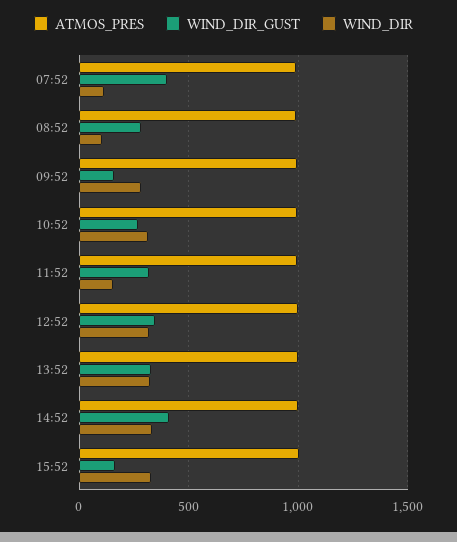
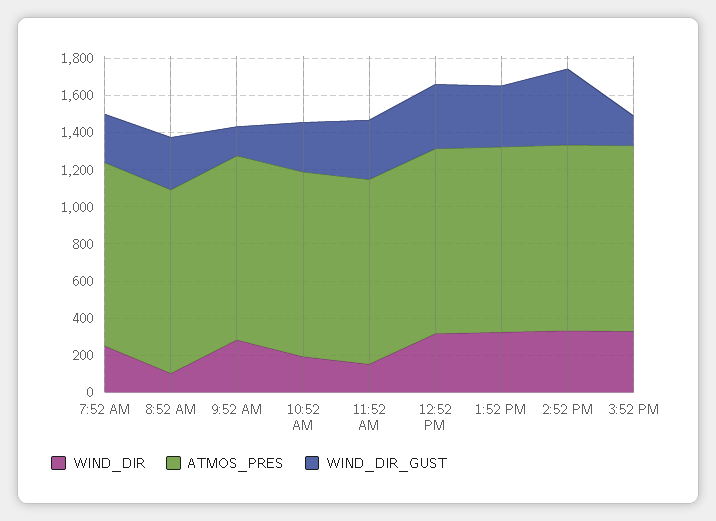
WIND_DIR_GUST, 07:52: 400 -> 250
WIND_DIR, 07:52: 100 -> 250
WIND_DIR, 10:52: 300 -> 200

